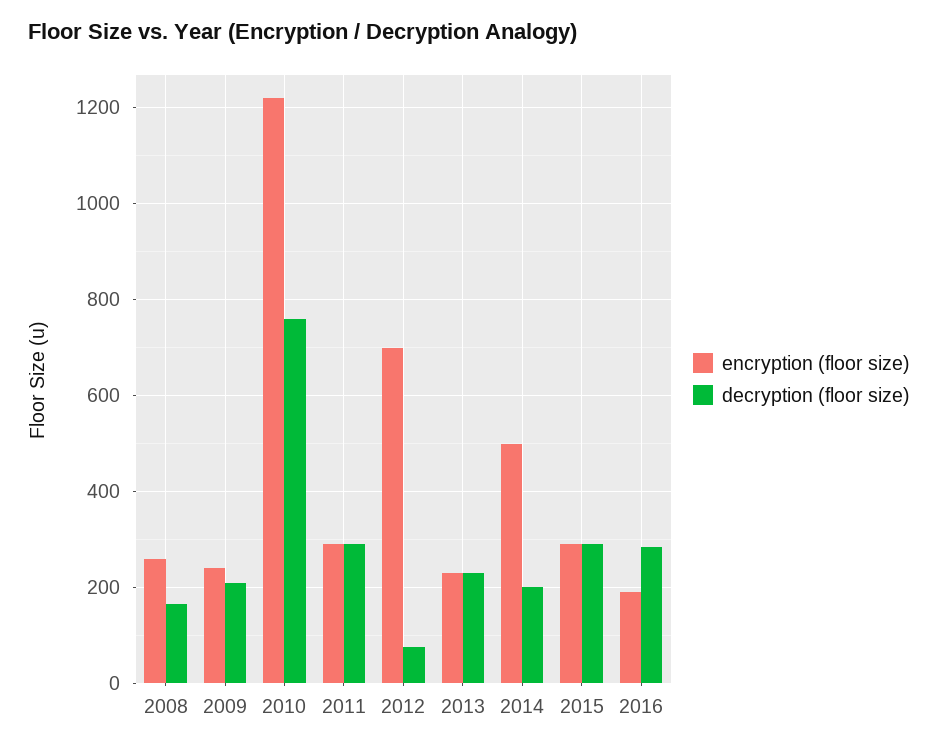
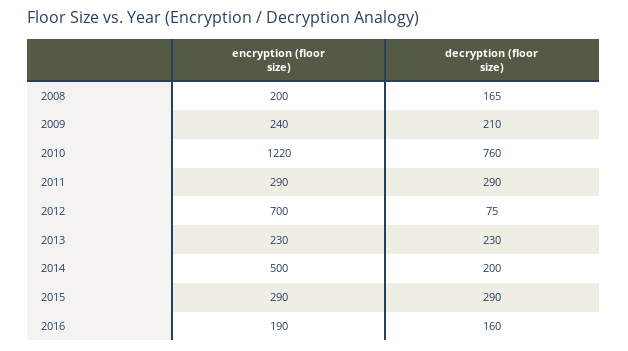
encryption (floor size), 2008: 260 -> 200
decryption (floor size), 2016: 280 -> 160

